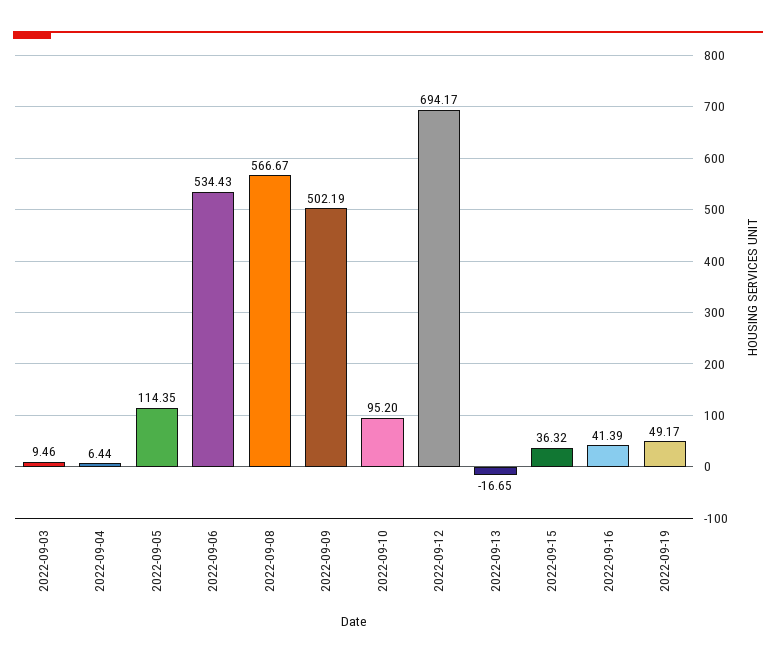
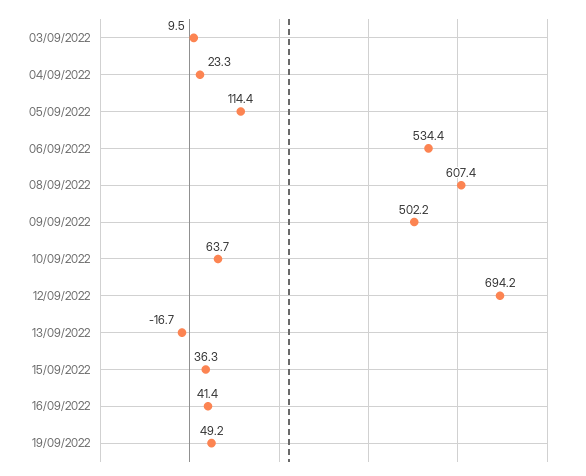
2022-09-04: 6.44 -> 23.3
2022-09-08: 566.67 -> 607.4
2022-09-10: 95.2 -> 63.7

